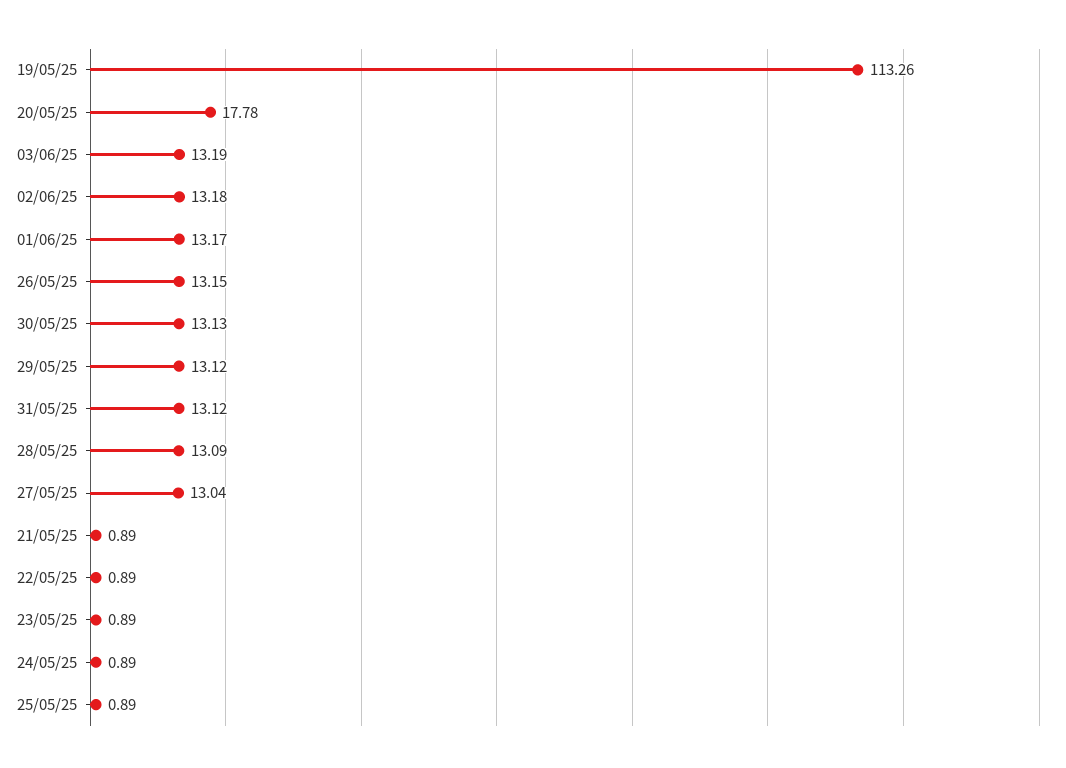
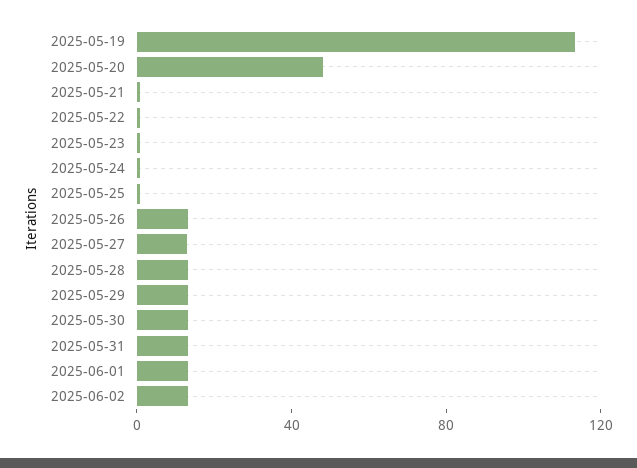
20/05/25: 17.78 -> 50
03/06/25: 13.19 -> none

